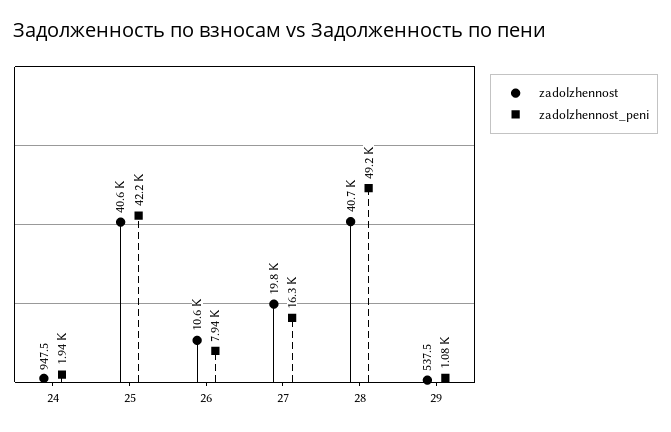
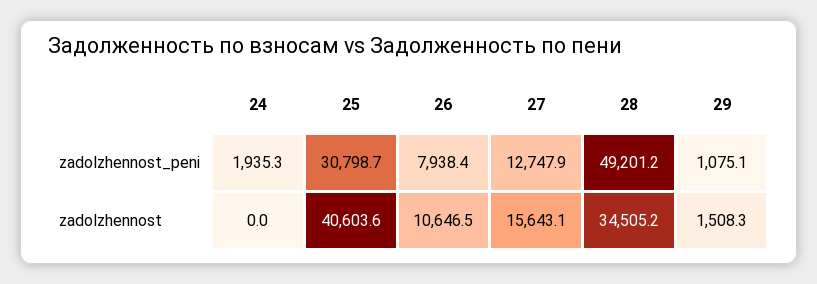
zadolzhennost, 24: 947.5 -> 0
zadolzhennost_peni, 25: 42200 -> 30798.7
zadolzhennost, 27: 19800 -> 15643.1
zadolzhennost_peni, 27: 16300 -> 12747.9
zadolzhennost, 28: 40700 -> 34505.2
zadolzhennost, 29: 537.5 -> 1508.3

